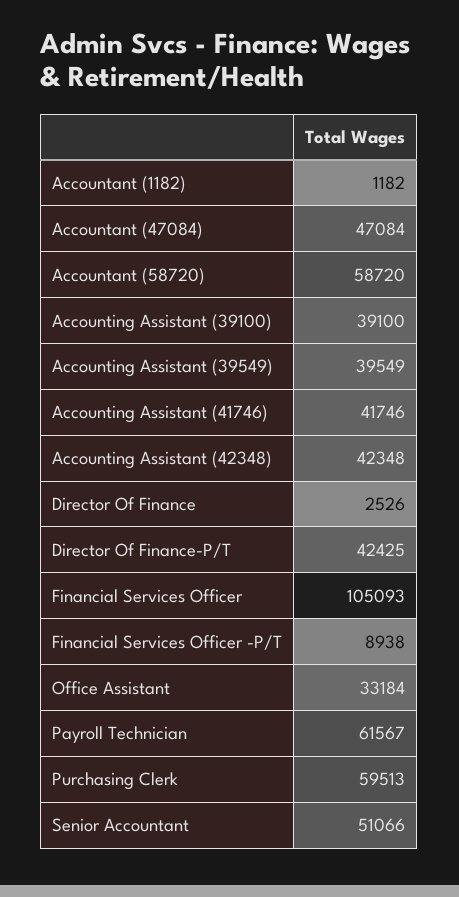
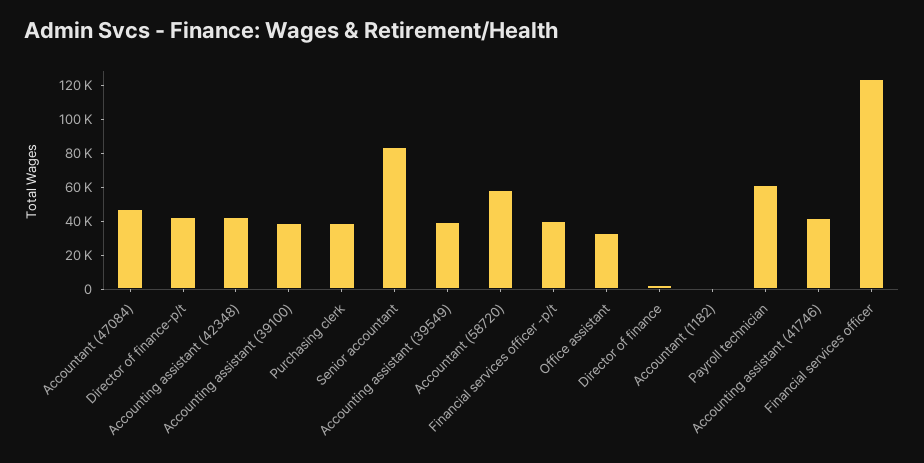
Financial Services Officer: 105093 -> 125000
Financial Services Officer -P/T: 8938 -> 40000
Purchasing Clerk: 59513 -> 40000
Senior Accountant: 51066 -> 85000

